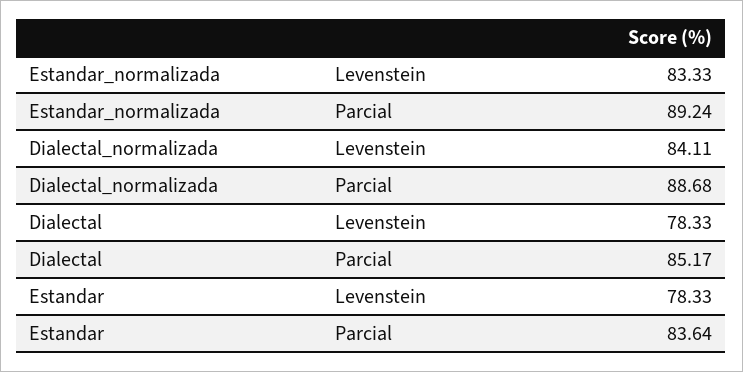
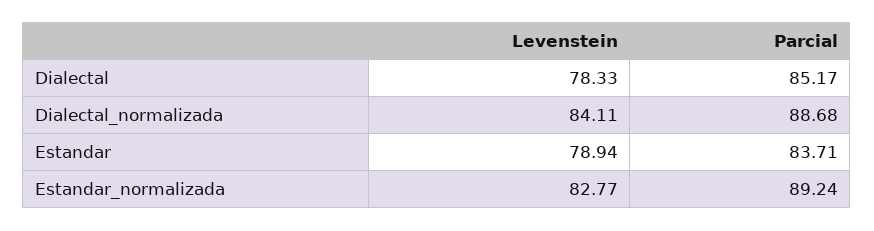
Estandar_normalizada, Levenstein: 83.33 -> 82.77
Estandar, Levenstein: 78.33 -> 78.94
Estandar, Parcial: 83.64 -> 83.71

